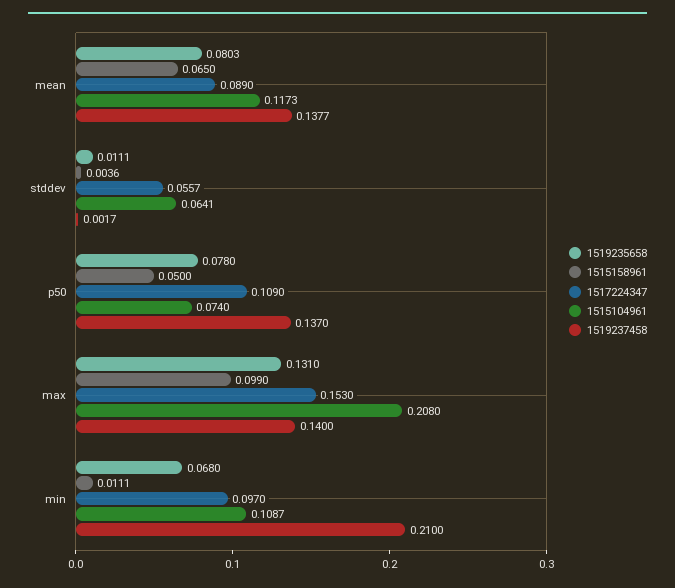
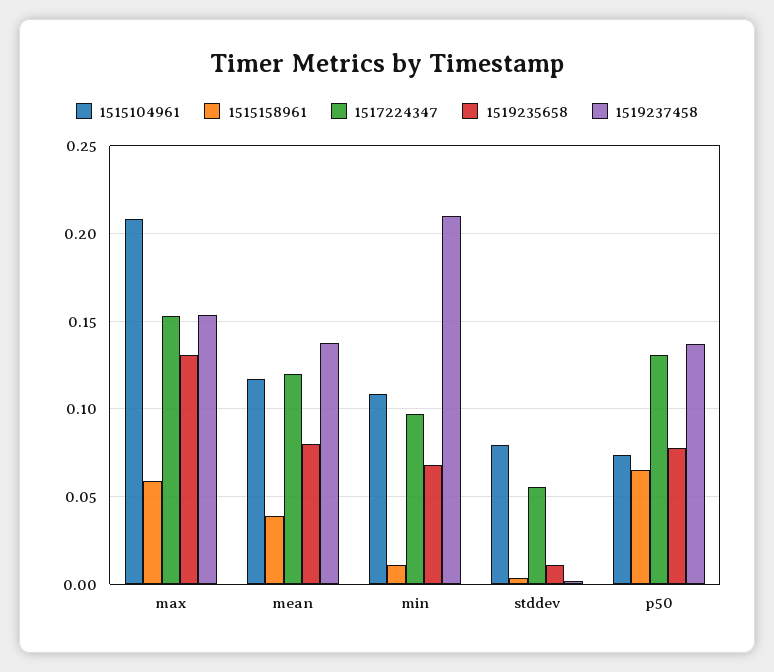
1515158961, mean: 0.065 -> 0.04
1517224347, mean: 0.089 -> 0.12
1515104961, stddev: 0.0641 -> 0.08
1515158961, p50: 0.05 -> 0.065
1517224347, p50: 0.109 -> 0.13
1515158961, max: 0.099 -> 0.06
1519237458, max: 0.14 -> 0.155

